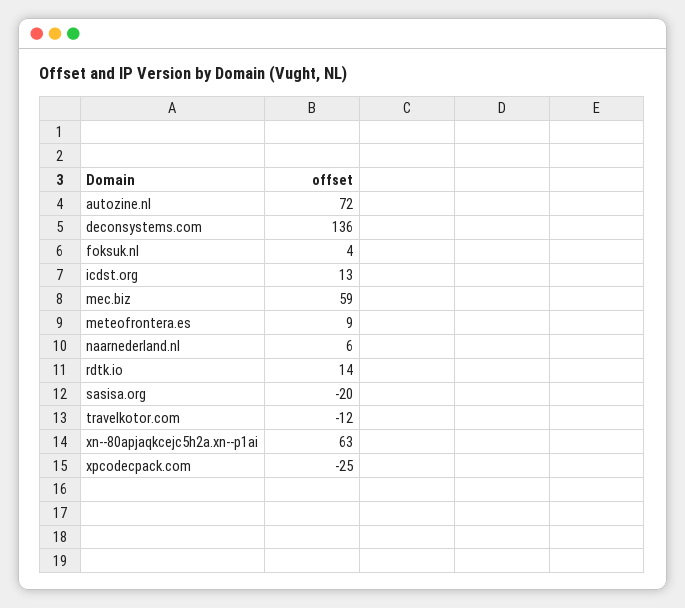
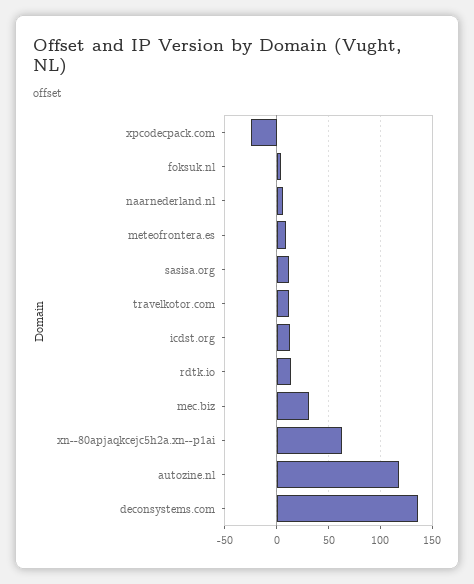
autozine.nl: 72 -> 120
mec.biz: 59 -> 30
sasisa.org: -20 -> 10
travelkotor.com: -12 -> 10

